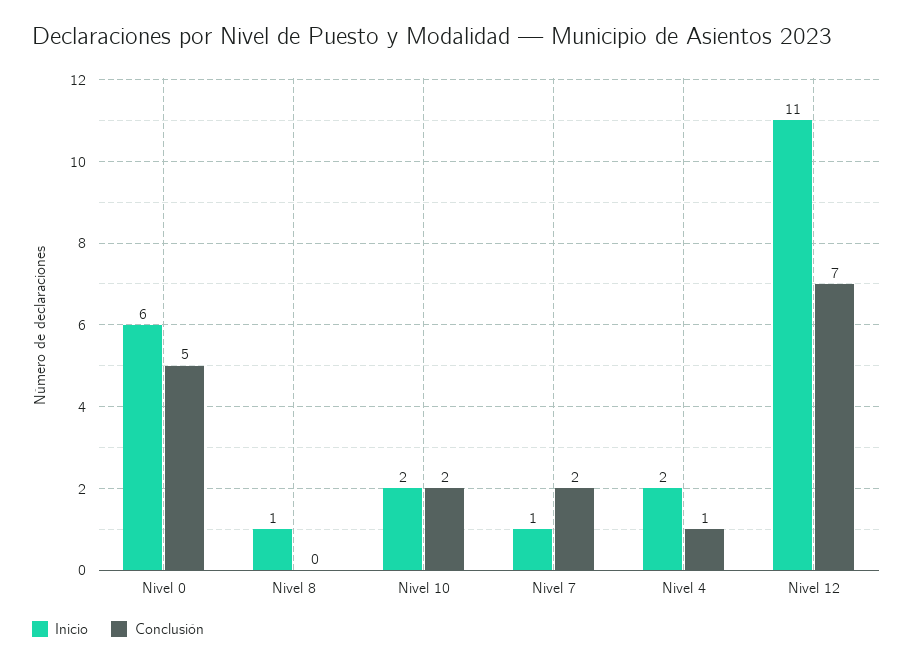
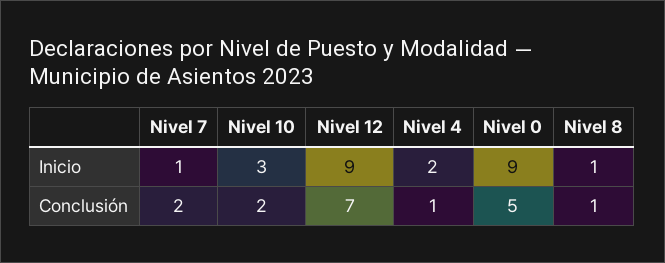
Inicio, Nivel 0: 6 -> 9
Conclusión, Nivel 8: 0 -> 1
Inicio, Nivel 10: 2 -> 3
Inicio, Nivel 12: 11 -> 9

